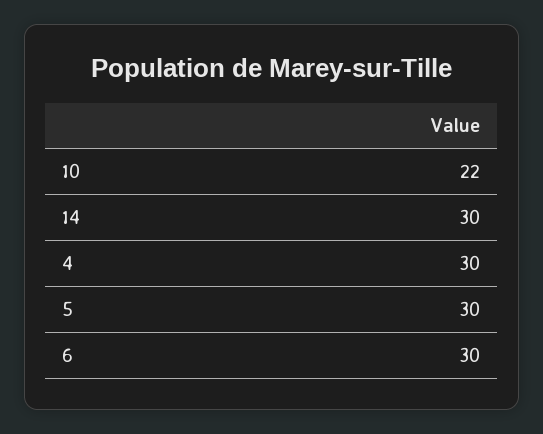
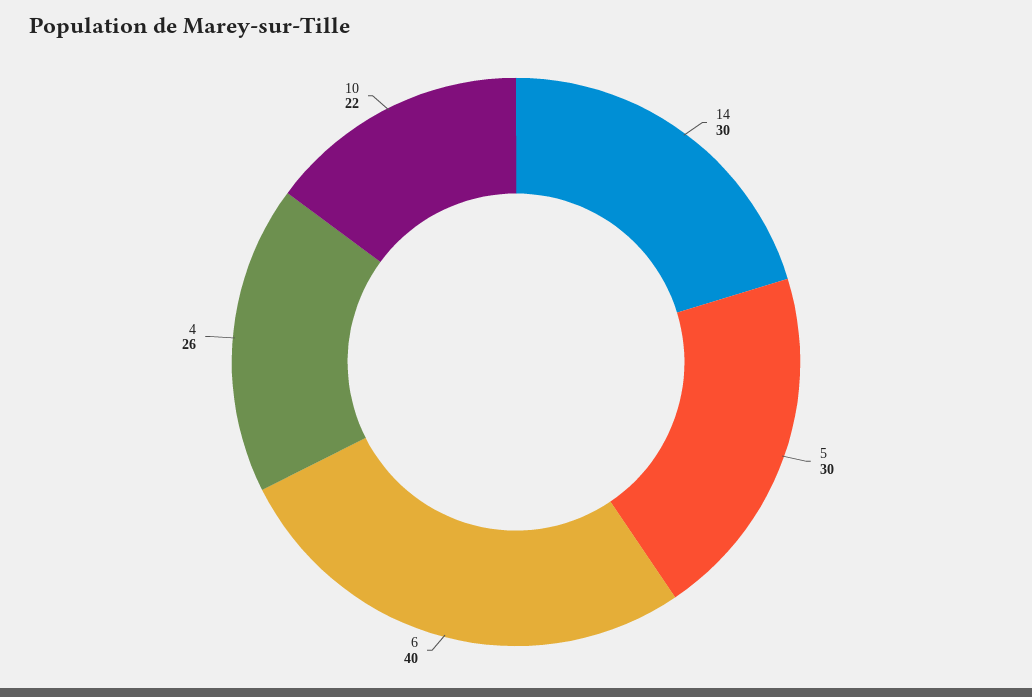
4: 30 -> 26
6: 30 -> 40

